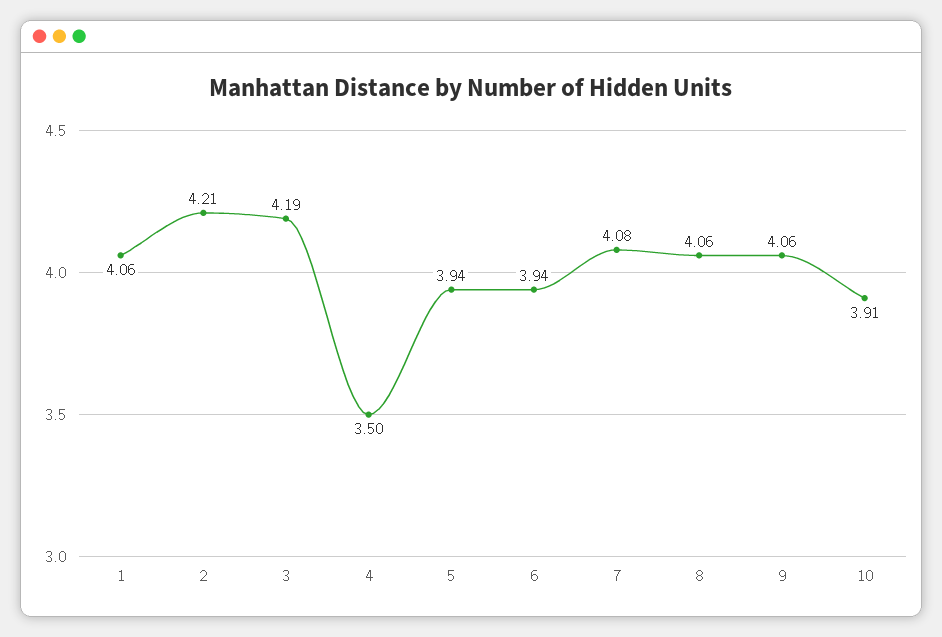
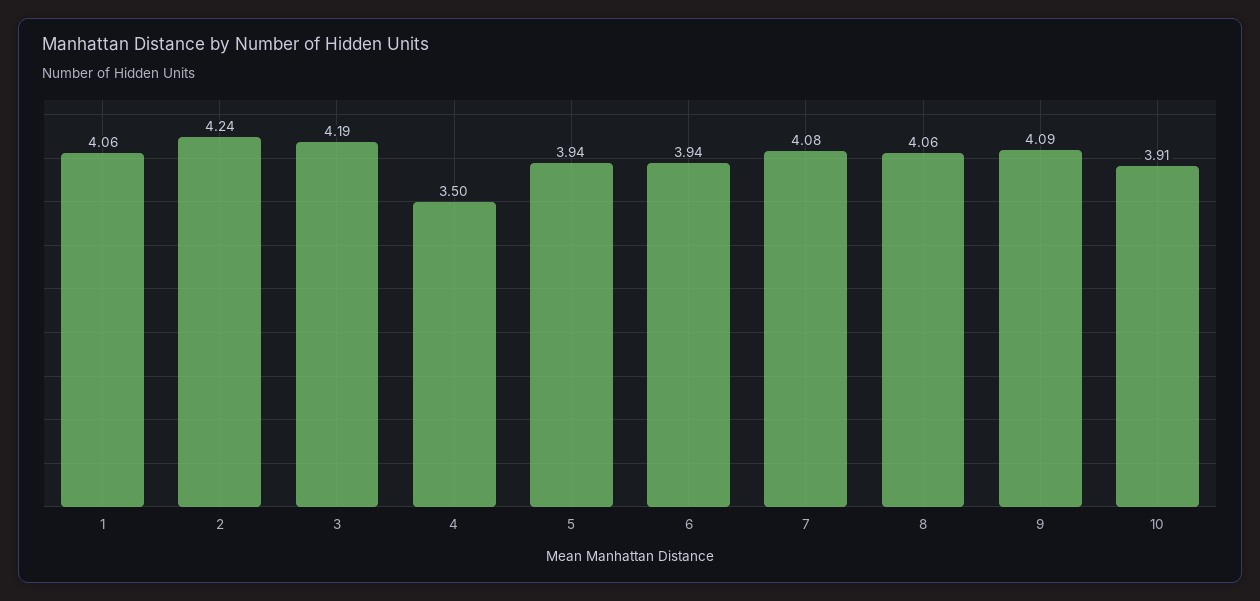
2: 4.21 -> 4.24
9: 4.06 -> 4.09

